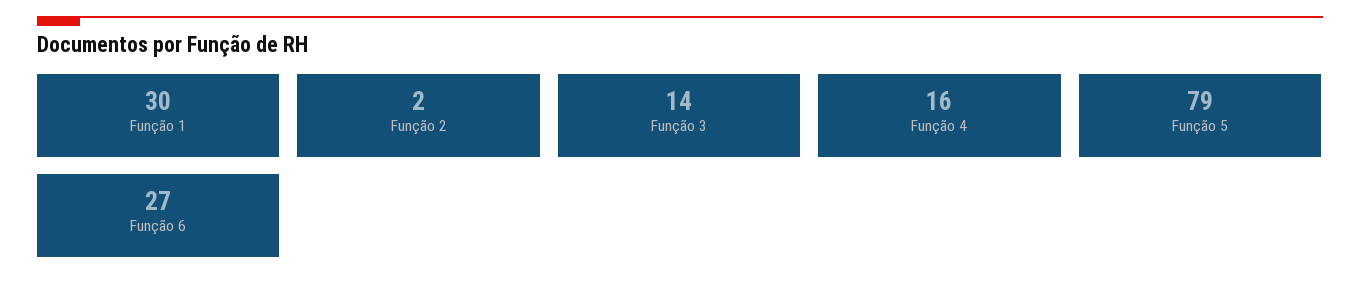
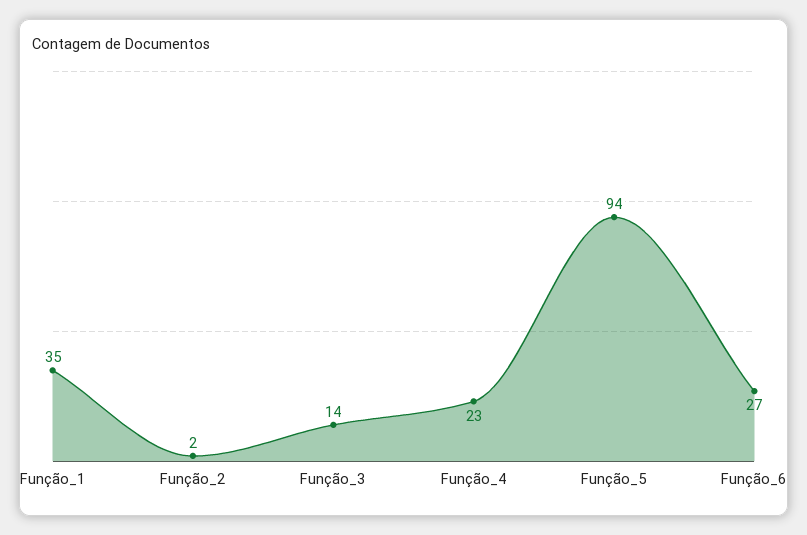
Função 1: 30 -> 35
Função 4: 16 -> 23
Função 5: 79 -> 94

